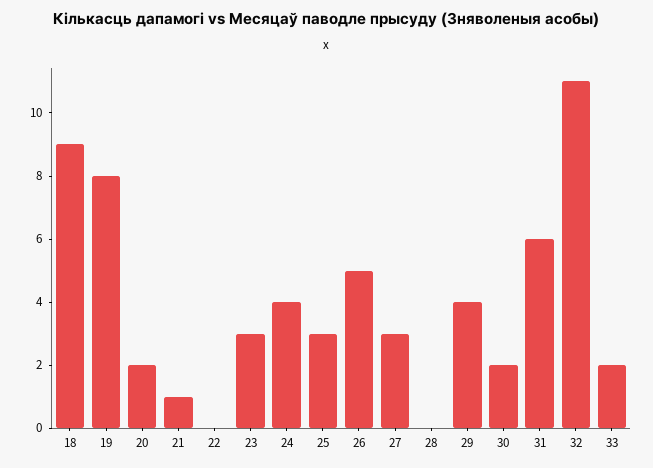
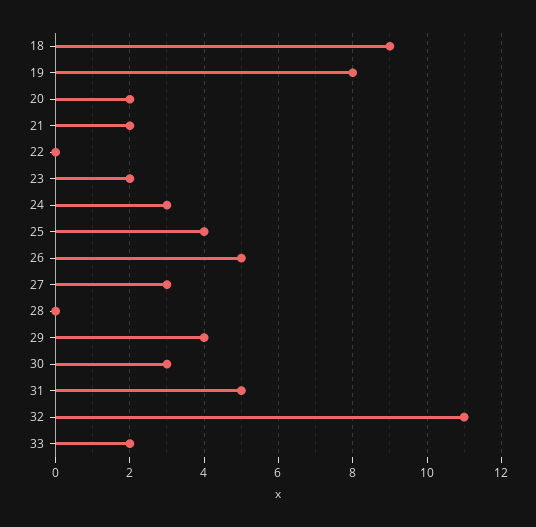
21: 1 -> 2
23: 3 -> 2
24: 4 -> 3
25: 3 -> 4
30: 2 -> 3
31: 6 -> 5

